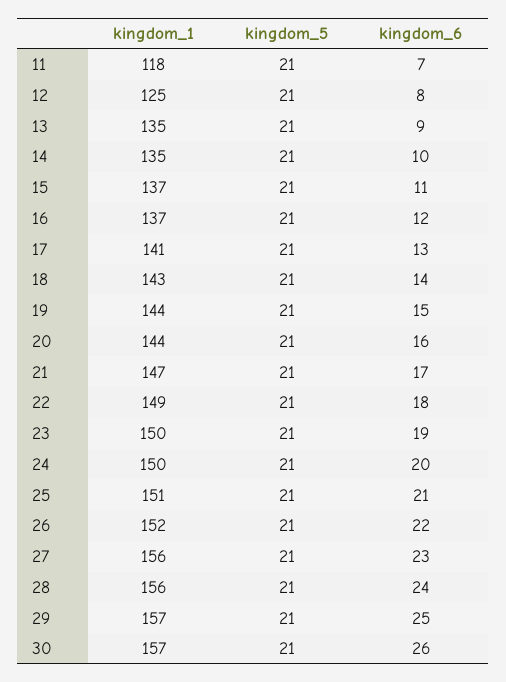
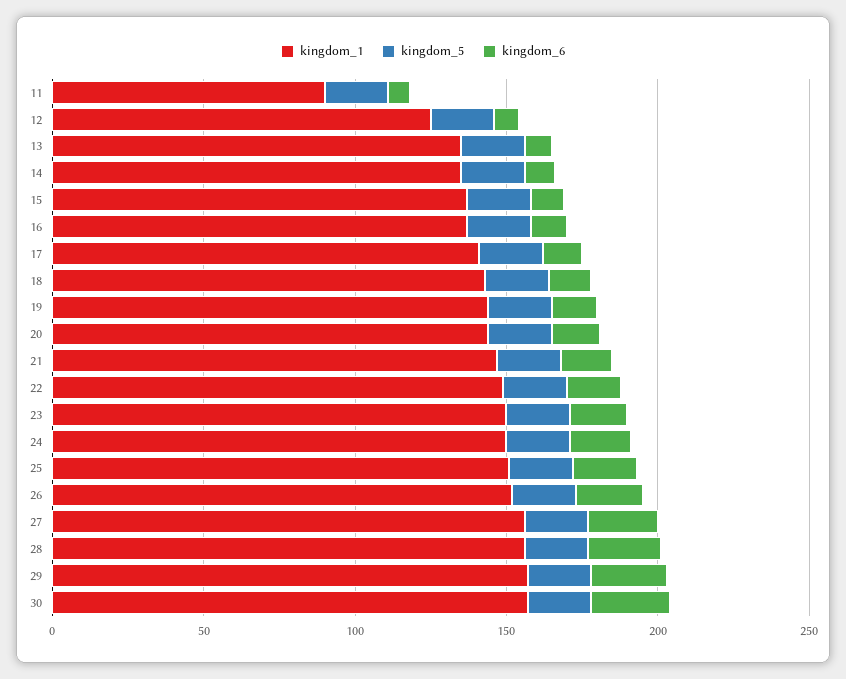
kingdom_1, 11: 118 -> 90

